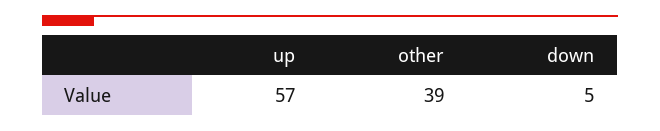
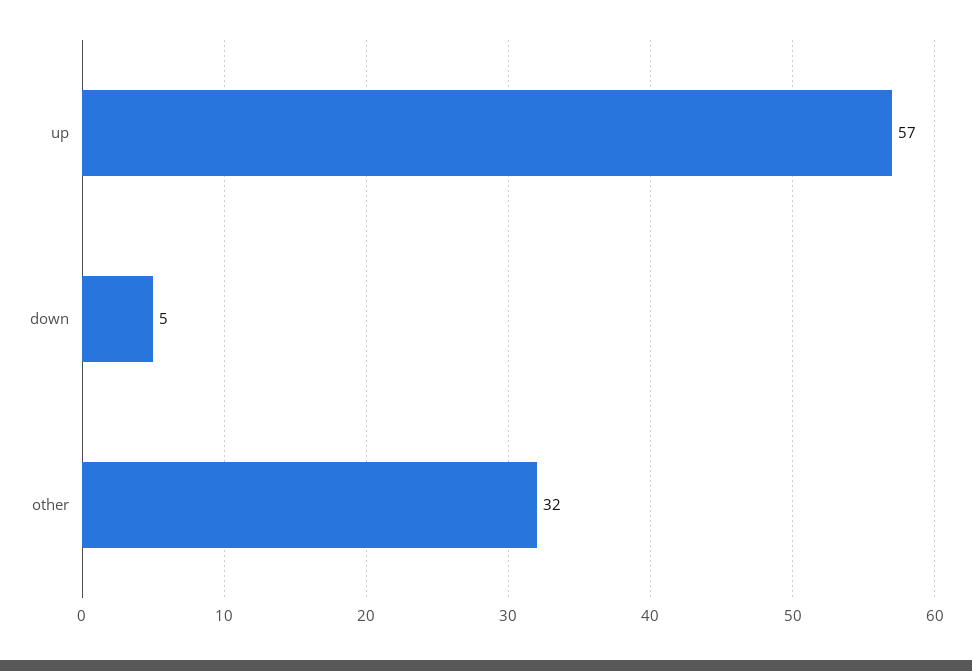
other: 39 -> 32

